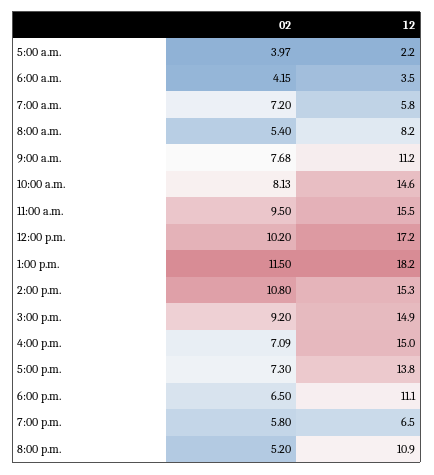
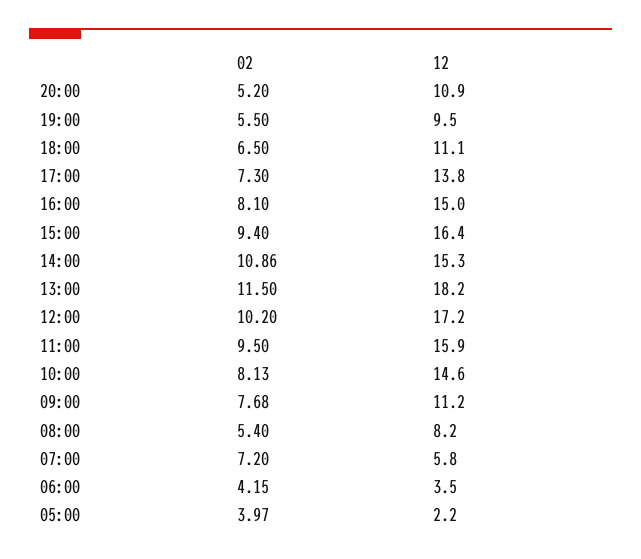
12, 11:00 a.m.: 15.5 -> 15.9
02, 2:00 p.m.: 10.8 -> 10.86
02, 3:00 p.m.: 9.2 -> 9.4
12, 3:00 p.m.: 14.9 -> 16.4
02, 4:00 p.m.: 7.09 -> 8.1
02, 7:00 p.m.: 5.8 -> 5.5
12, 7:00 p.m.: 6.5 -> 9.5

